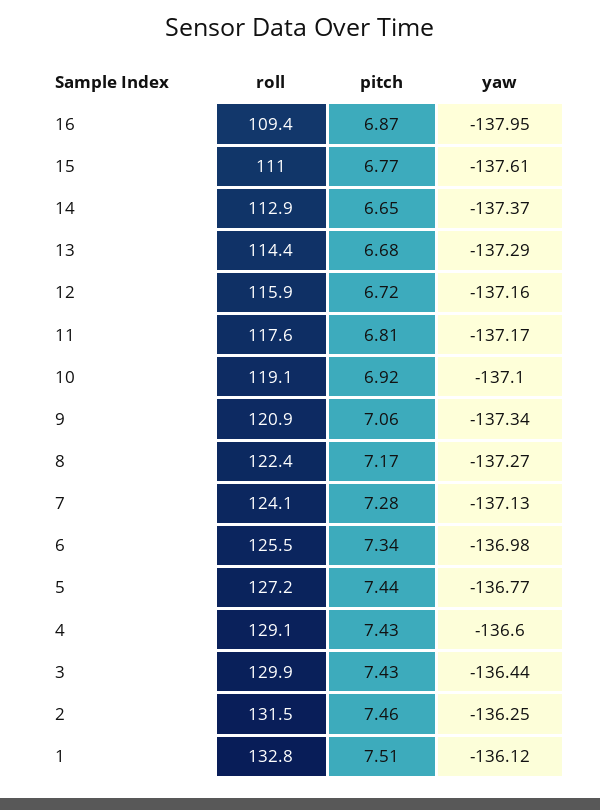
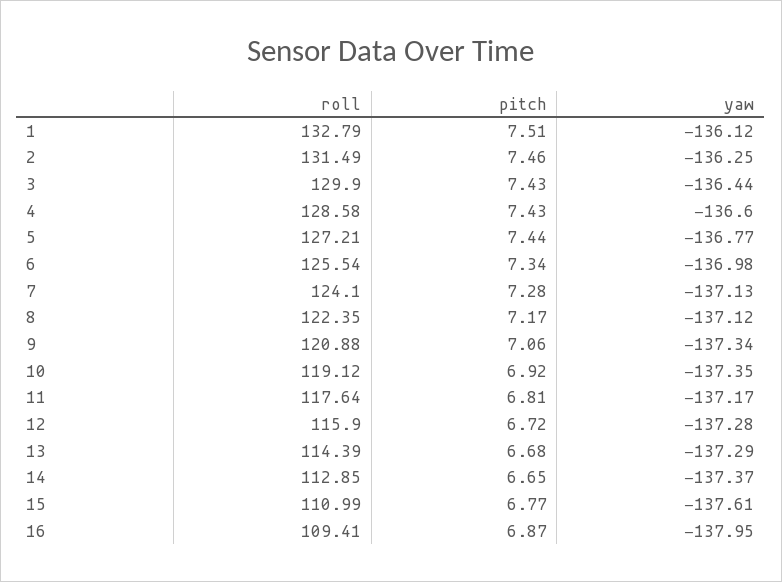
yaw, 12: -137.16 -> -137.28
yaw, 10: -137.1 -> -137.35
yaw, 8: -137.27 -> -137.12
roll, 4: 129.1 -> 128.58

